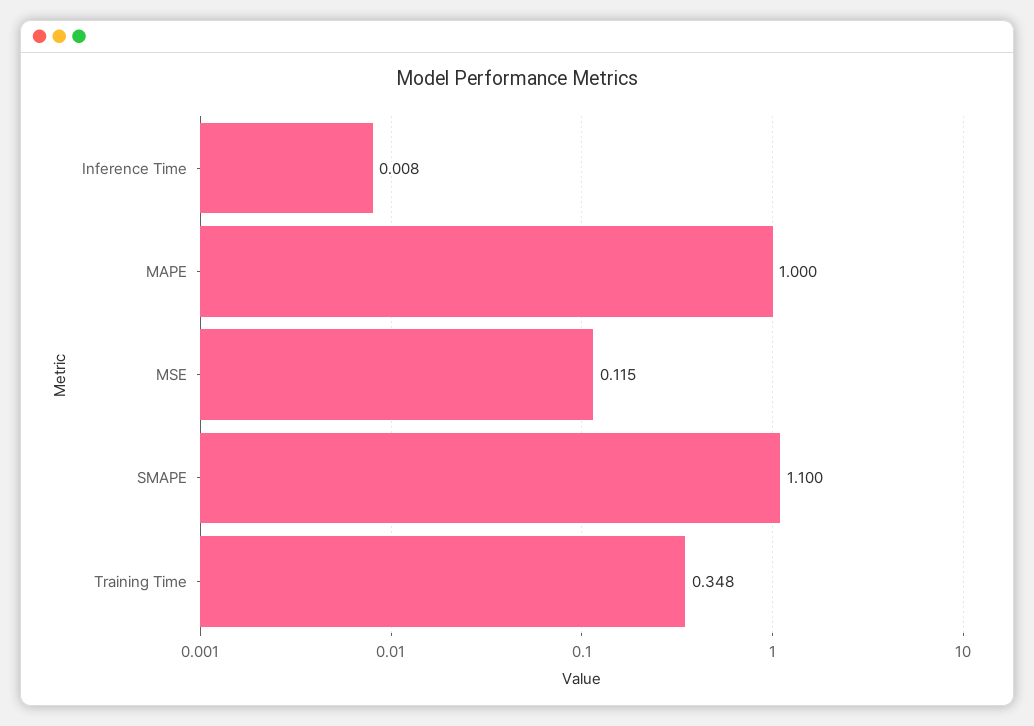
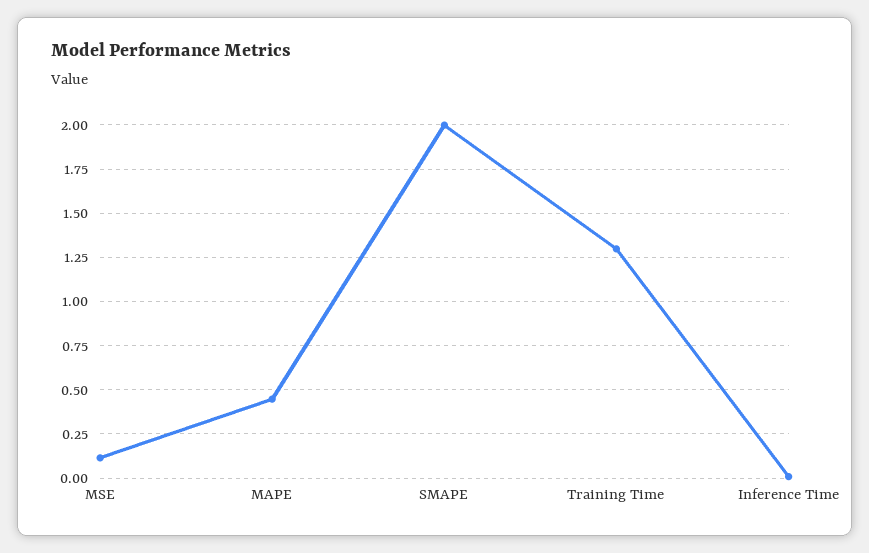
MAPE: 1 -> 0.45
SMAPE: 1.1 -> 2
Training Time: 0.348 -> 1.3

